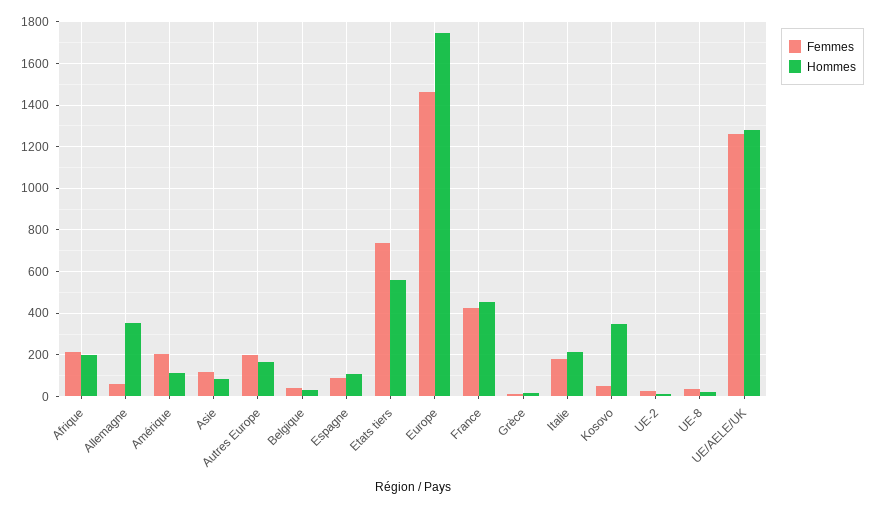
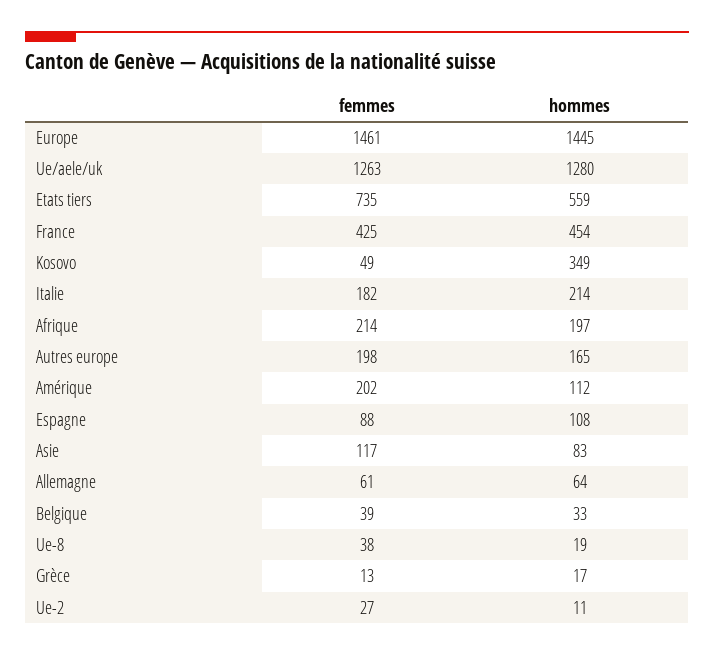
Hommes, Allemagne: 350 -> 64
Hommes, Europe: 1750 -> 1445

